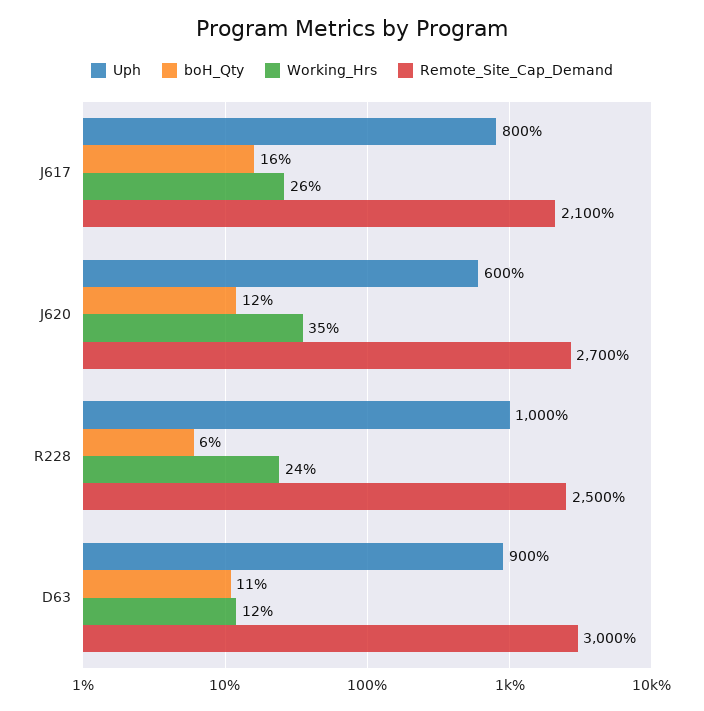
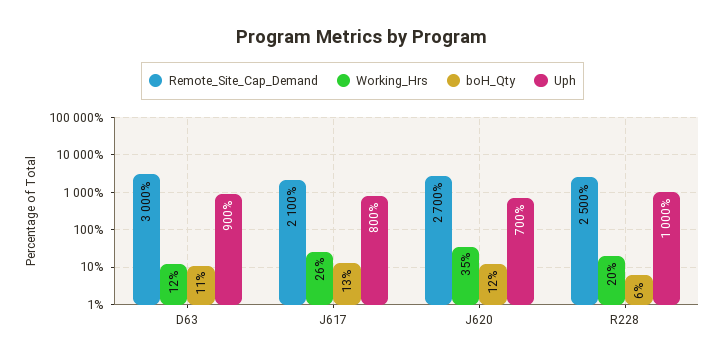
boH_Qty, J617: 16 -> 13
Uph, J620: 600 -> 700
Working_Hrs, R228: 24 -> 20

